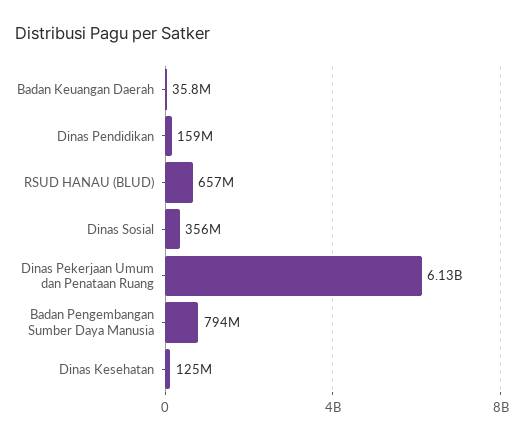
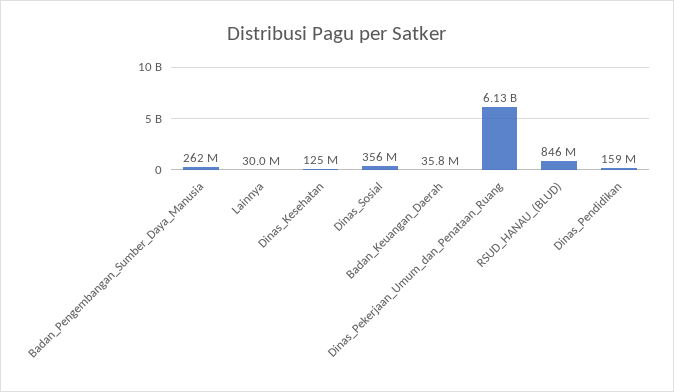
RSUD HANAU (BLUD): 657000000 -> 846000000
Badan Pengembangan Sumber Daya Manusia: 794000000 -> 262000000
Lainnya: none -> 30000000

